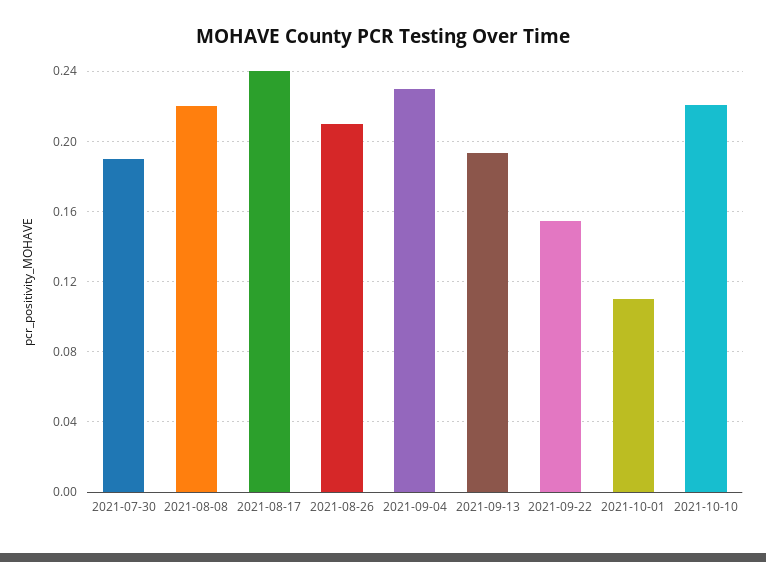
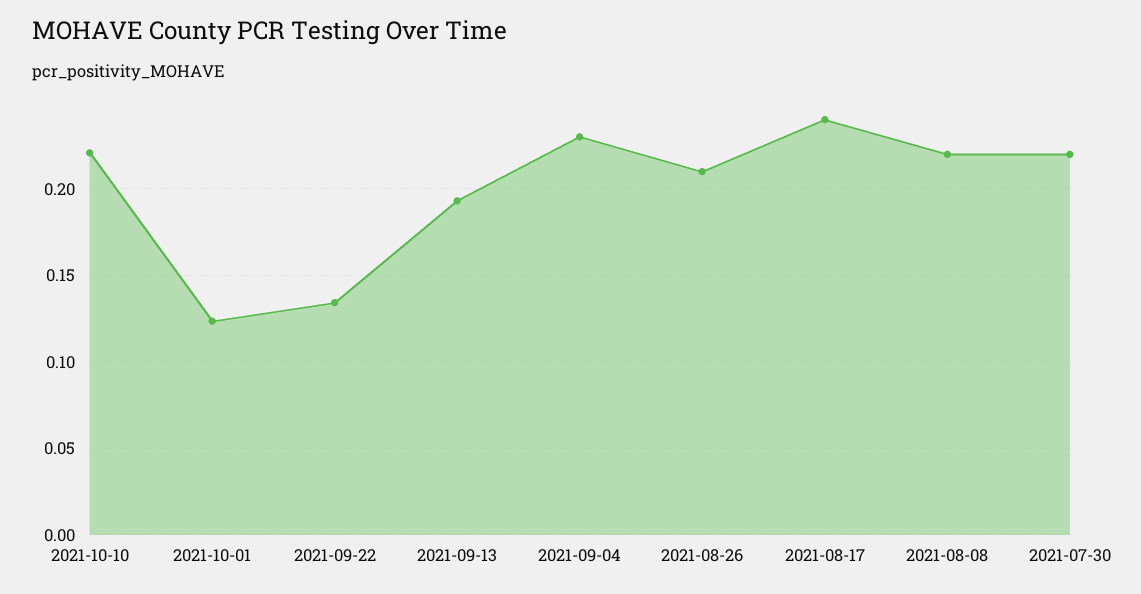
2021-07-30: 0.19 -> 0.22
2021-09-22: 0.155 -> 0.135
2021-10-01: 0.11 -> 0.125

